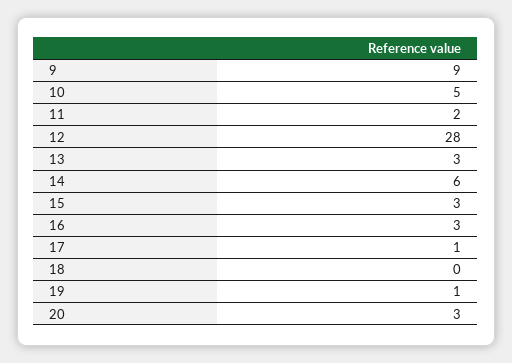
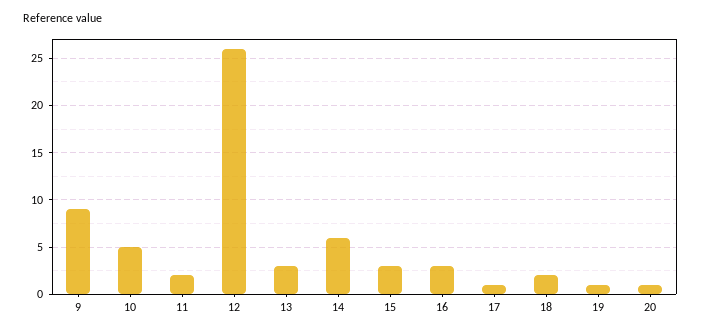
12: 28 -> 26
18: 0 -> 2
20: 3 -> 1

